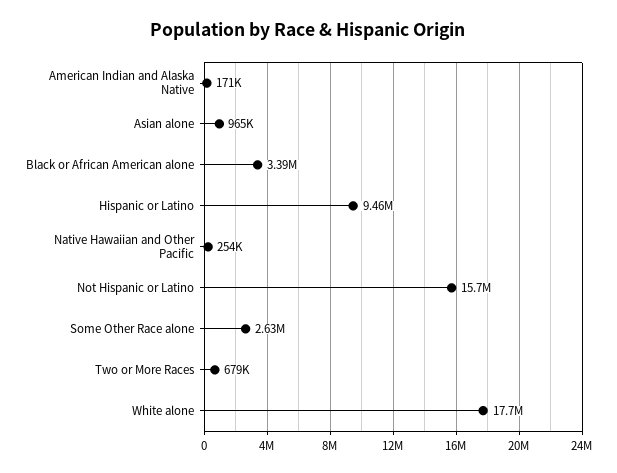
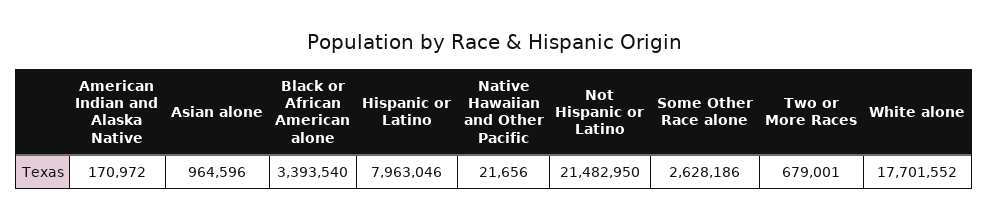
Hispanic or Latino: 9460000 -> 7963046
Native Hawaiian and Other Pacific: 254000 -> 21656
Not Hispanic or Latino: 15700000 -> 21482950

